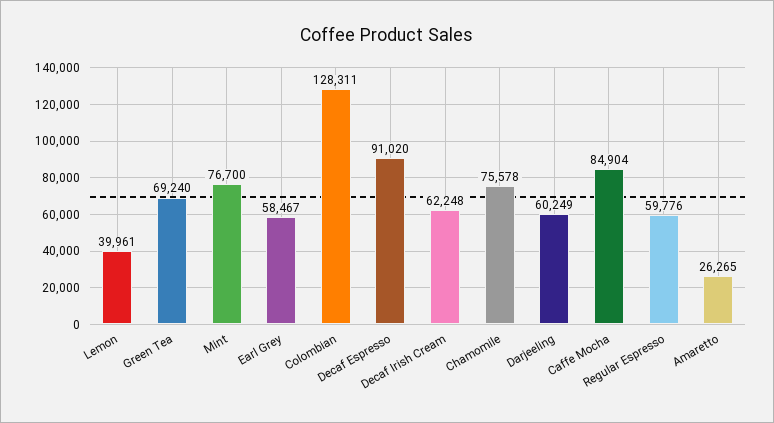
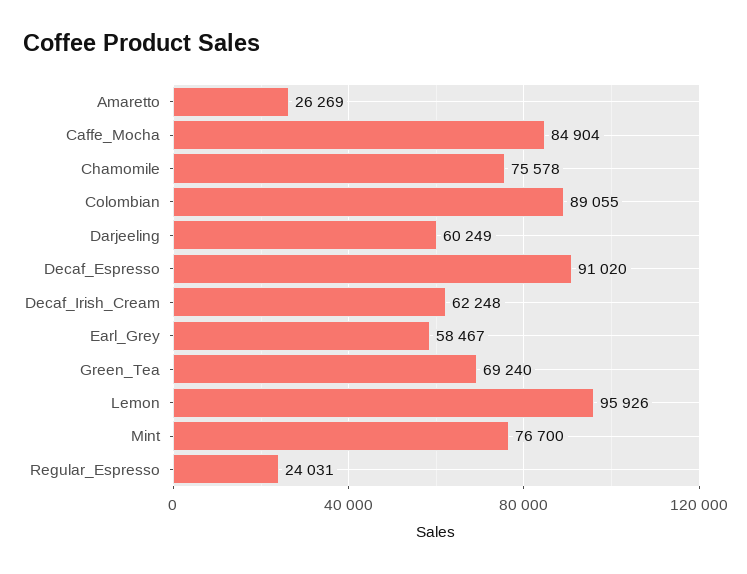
Lemon: 39961 -> 95926
Colombian: 128311 -> 89055
Regular Espresso: 59776 -> 24031
Amaretto: 26265 -> 26269

